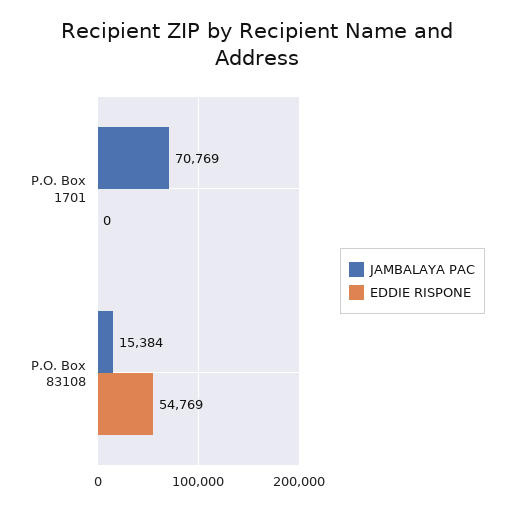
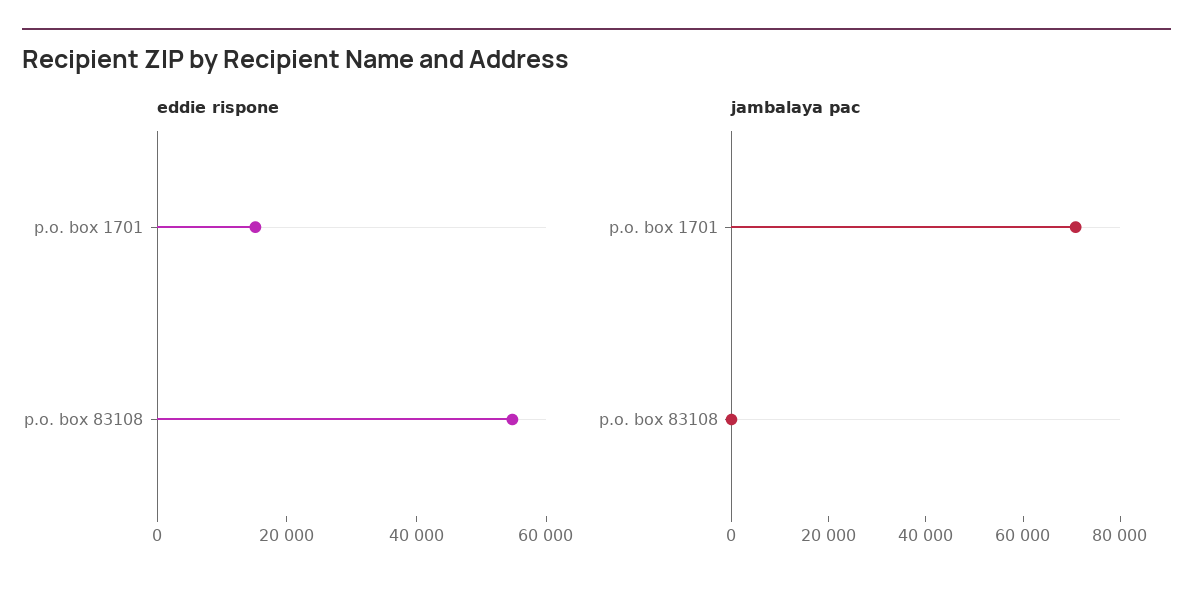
EDDIE RISPONE, P.O. Box 1701: 0 -> 15000
JAMBALAYA PAC, P.O. Box 83108: 15384 -> 0

